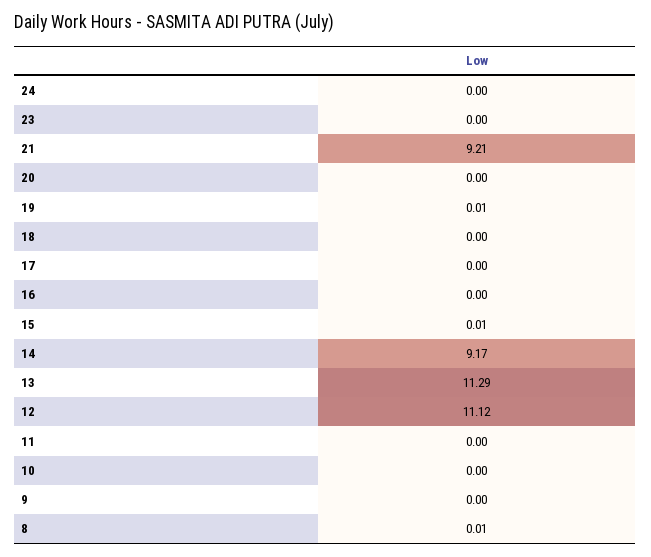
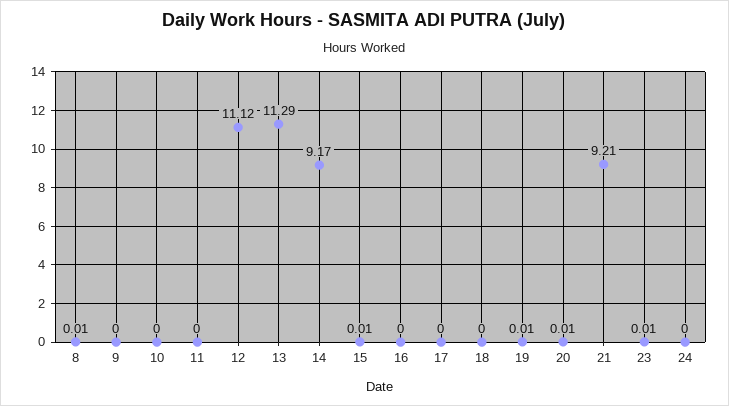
23: 0 -> 0.01
20: 0 -> 0.01

